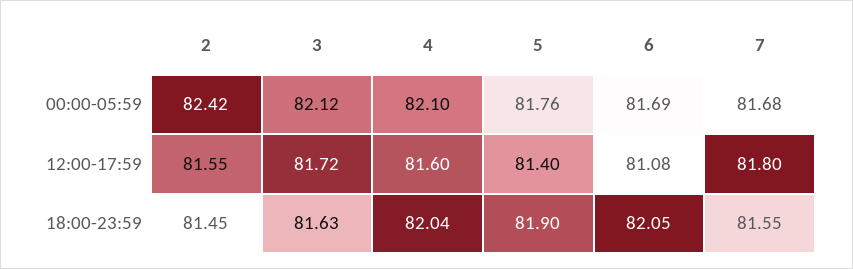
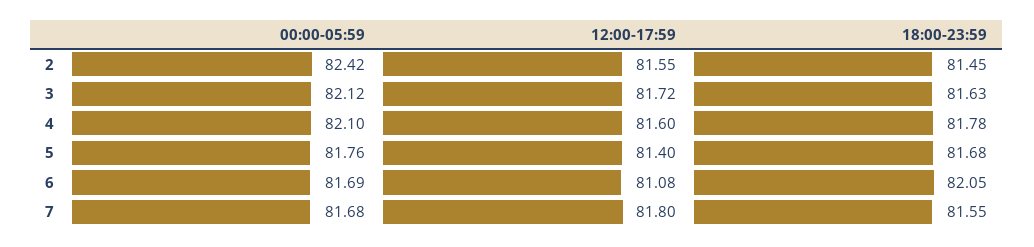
4, 18:00-23:59: 82.04 -> 81.78
5, 18:00-23:59: 81.9 -> 81.68

